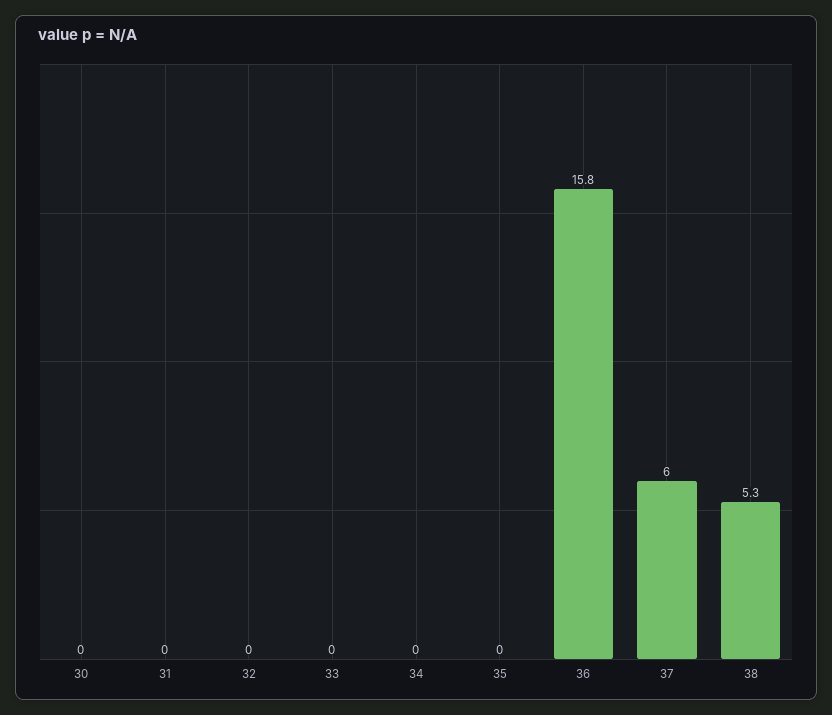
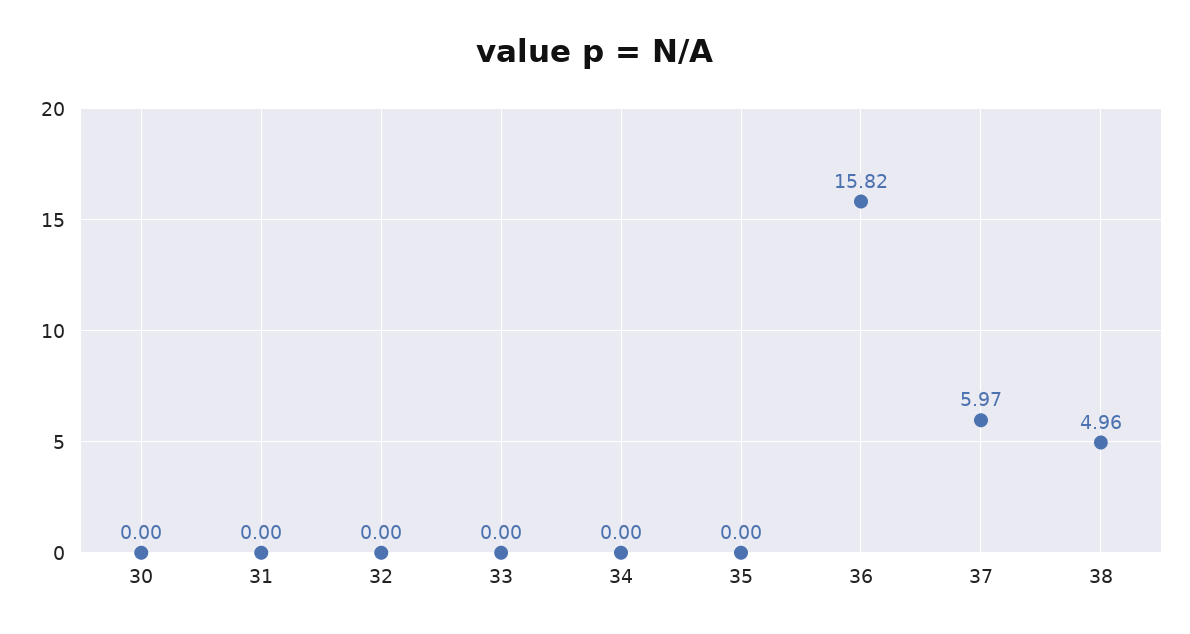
38: 5.3 -> 4.96

